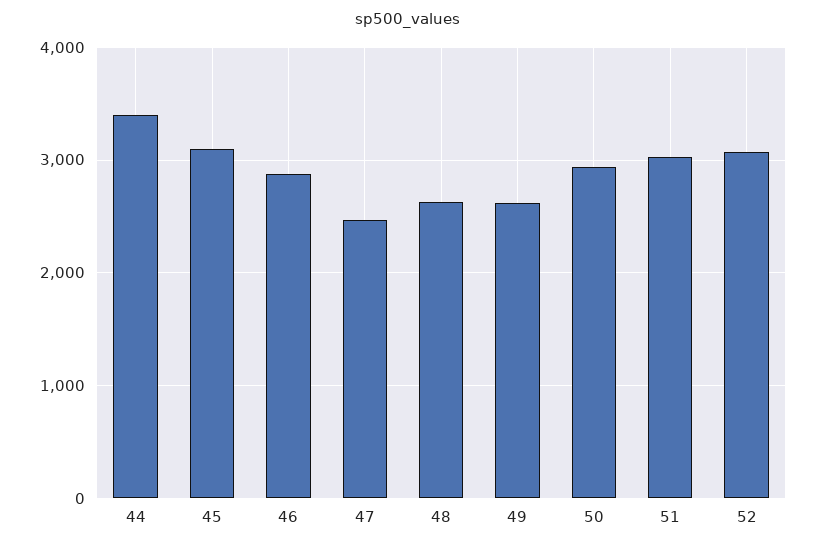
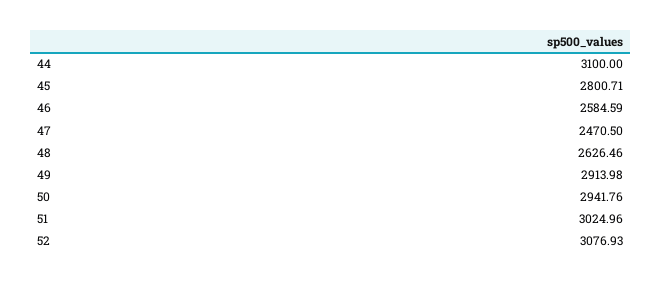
44: 3400 -> 3100
45: 3100 -> 2800.71
46: 2900 -> 2584.59
49: 2600 -> 2913.98

